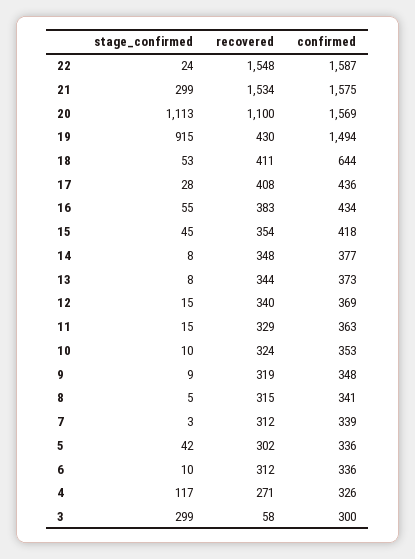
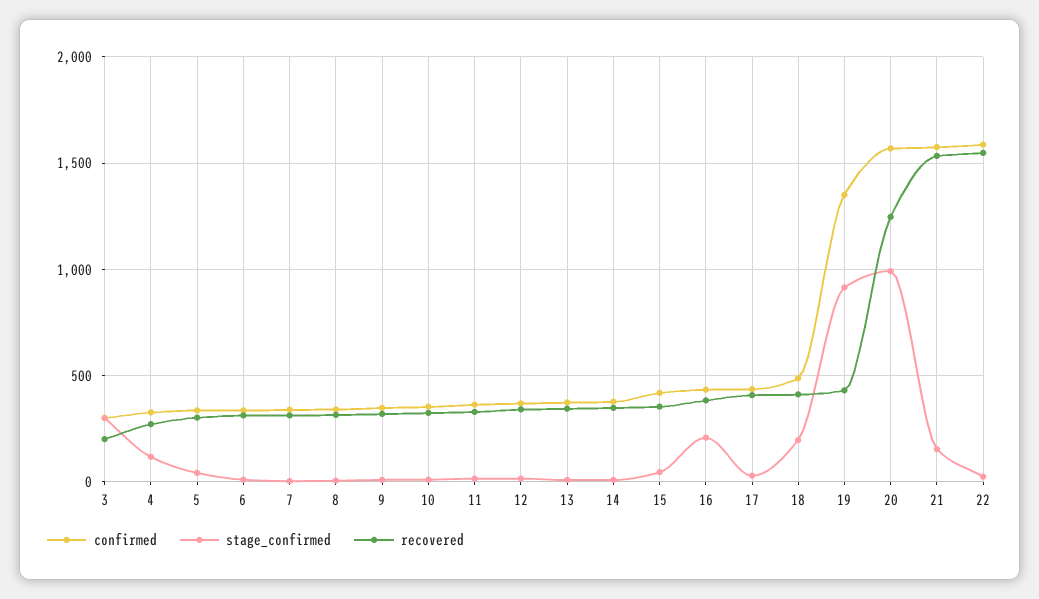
stage_confirmed, 21: 299 -> 150
stage_confirmed, 20: 1113 -> 1000
recovered, 20: 1100 -> 1250
confirmed, 19: 1494 -> 1350
stage_confirmed, 18: 53 -> 200
confirmed, 18: 644 -> 500
stage_confirmed, 16: 55 -> 200
recovered, 3: 58 -> 200

